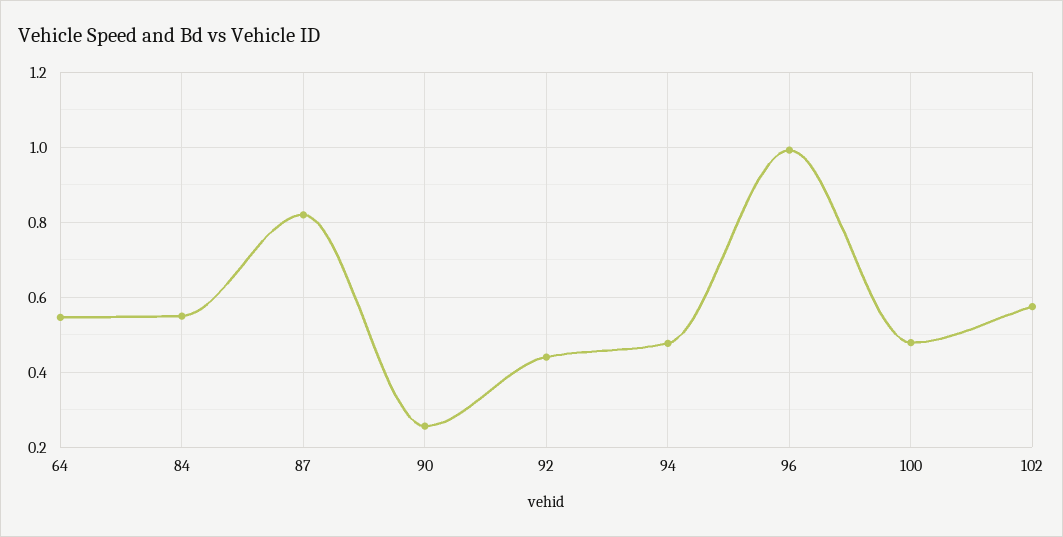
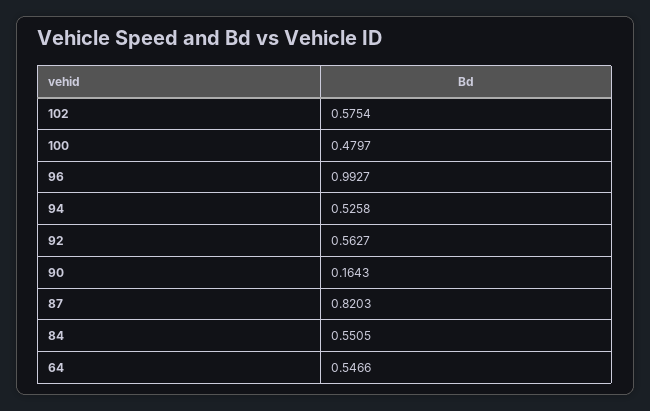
90: 0.26 -> 0.1643
92: 0.44 -> 0.5627
94: 0.48 -> 0.5258

